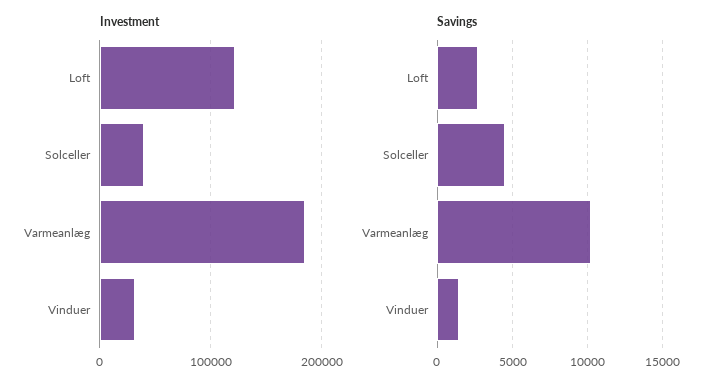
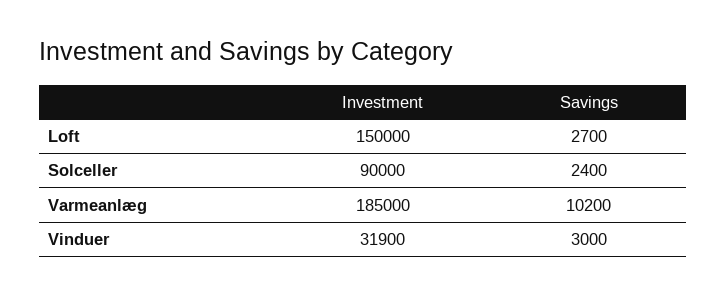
Investment, Loft: 120000 -> 150000
Investment, Solceller: 40000 -> 90000
Savings, Solceller: 4500 -> 2400
Savings, Vinduer: 1500 -> 3000

